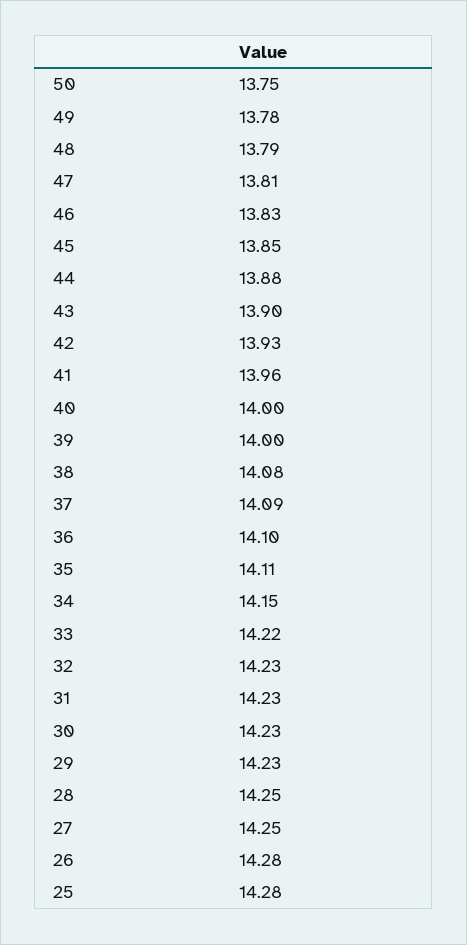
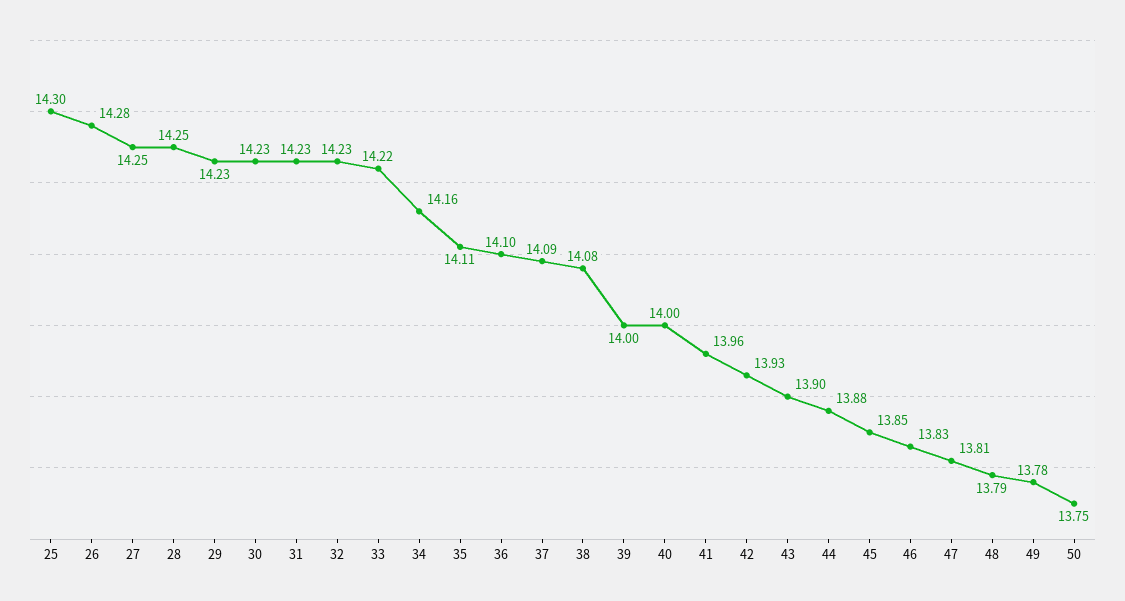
34: 14.15 -> 14.16
25: 14.28 -> 14.3

